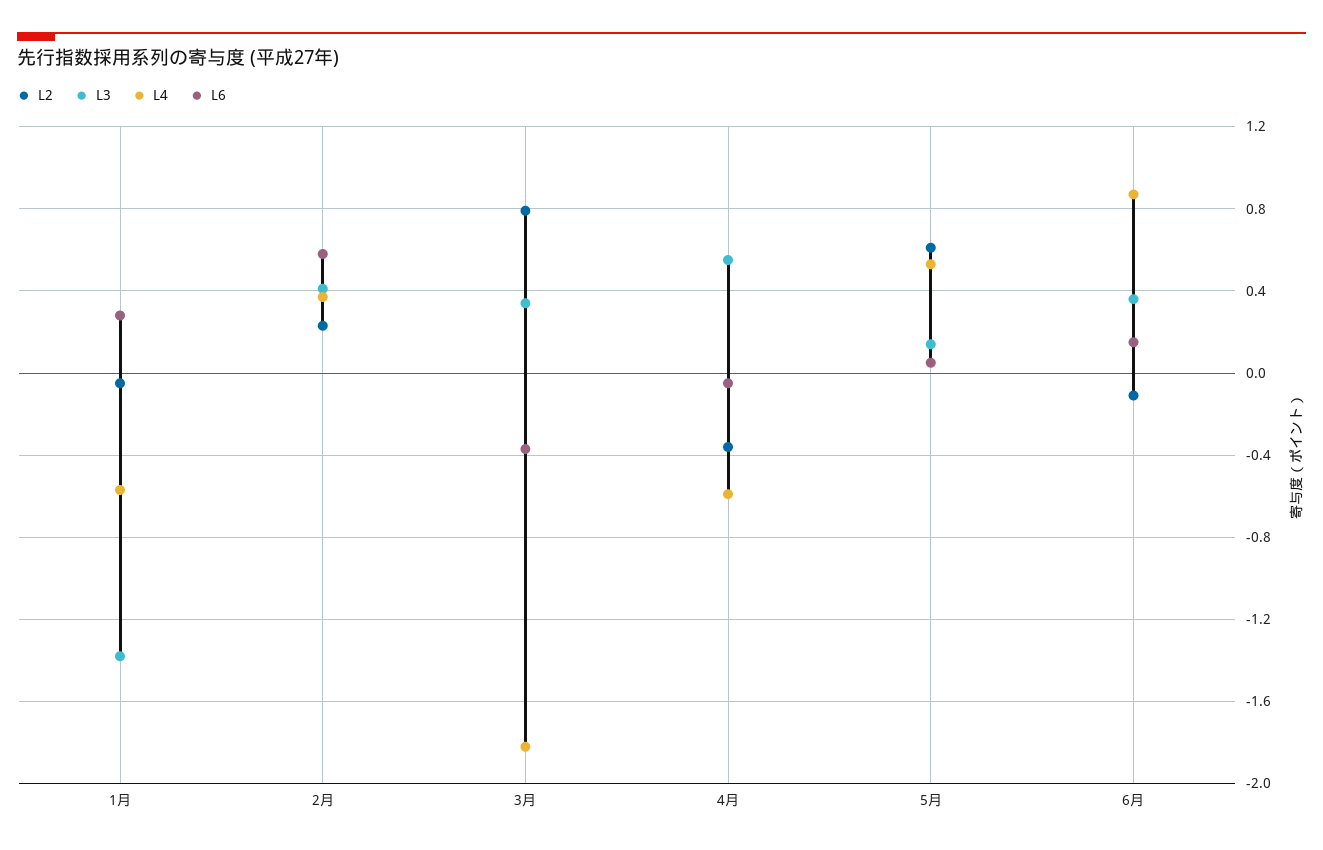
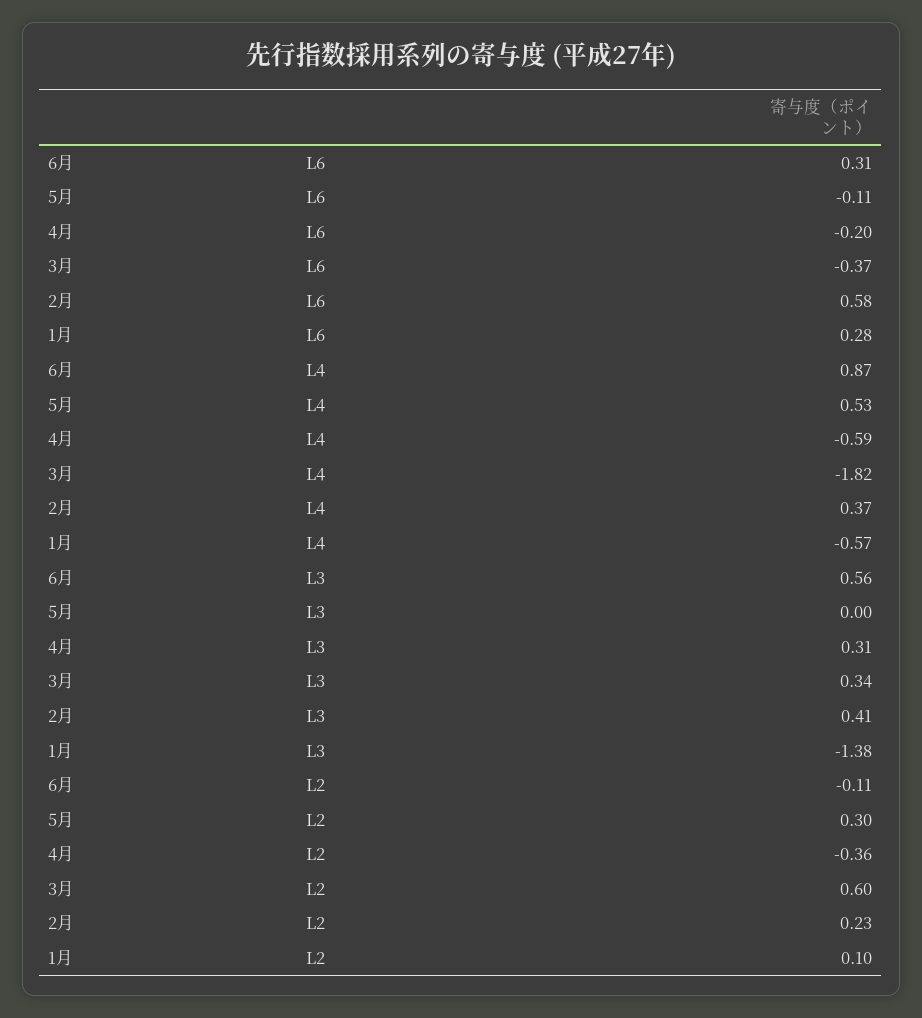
L2, 1月: -0.05 -> 0.1
L2, 3月: 0.8 -> 0.6
L3, 4月: 0.55 -> 0.31
L6, 4月: -0.05 -> -0.2
L2, 5月: 0.6 -> 0.3
L3, 5月: 0.15 -> 0
L6, 5月: 0.05 -> -0.11
L3, 6月: 0.35 -> 0.56
L6, 6月: 0.15 -> 0.31

